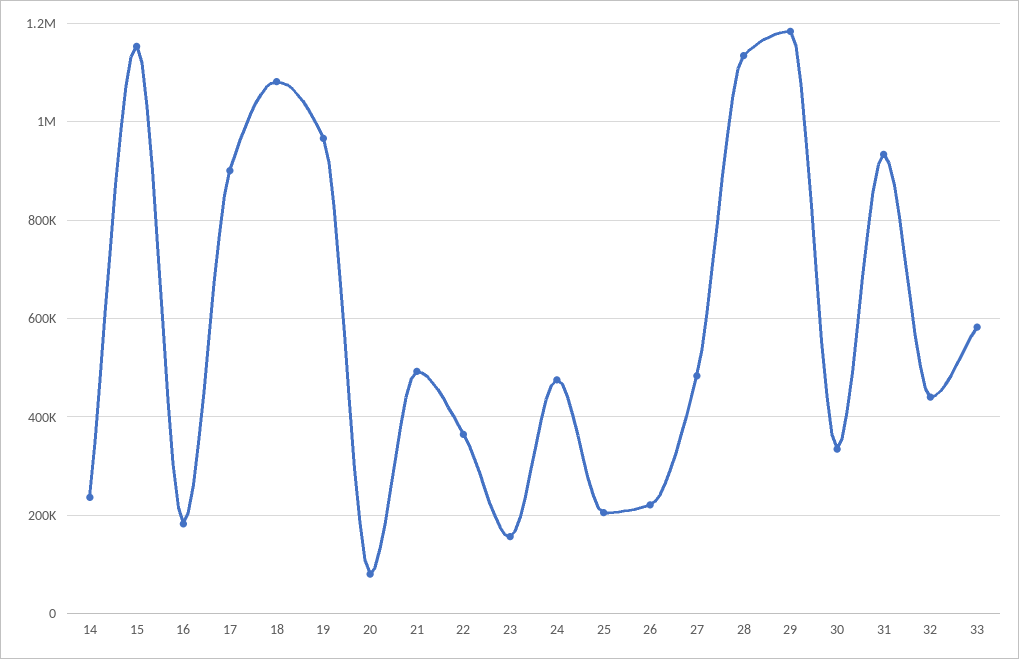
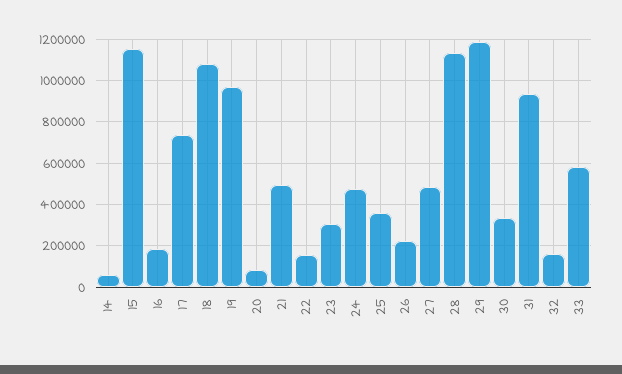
14: 240000 -> 50000
17: 900000 -> 750000
22: 360000 -> 150000
23: 160000 -> 300000
25: 200000 -> 350000
32: 440000 -> 150000

